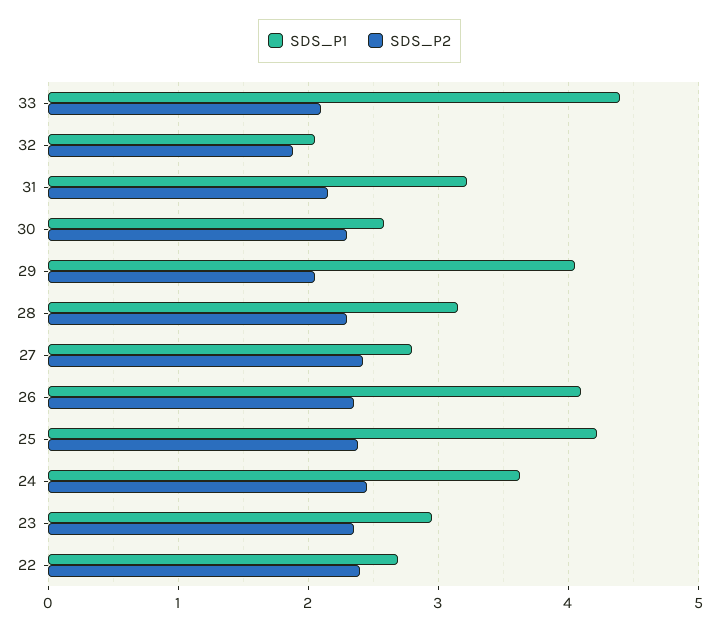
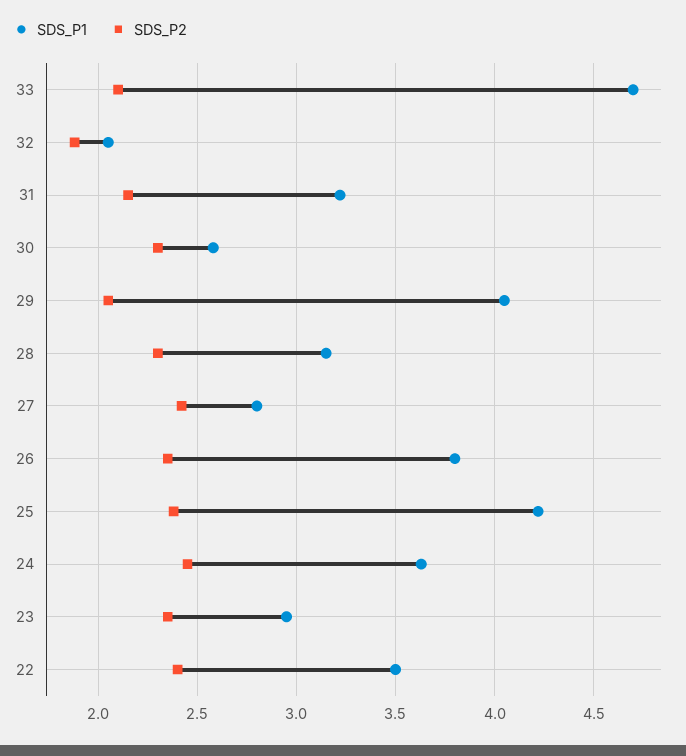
SDS_P1, 33: 4.4 -> 4.7
SDS_P1, 26: 4.1 -> 3.8
SDS_P1, 22: 2.7 -> 3.5

